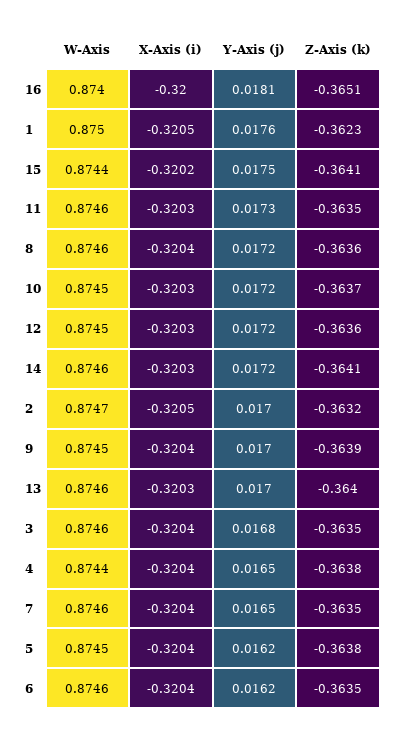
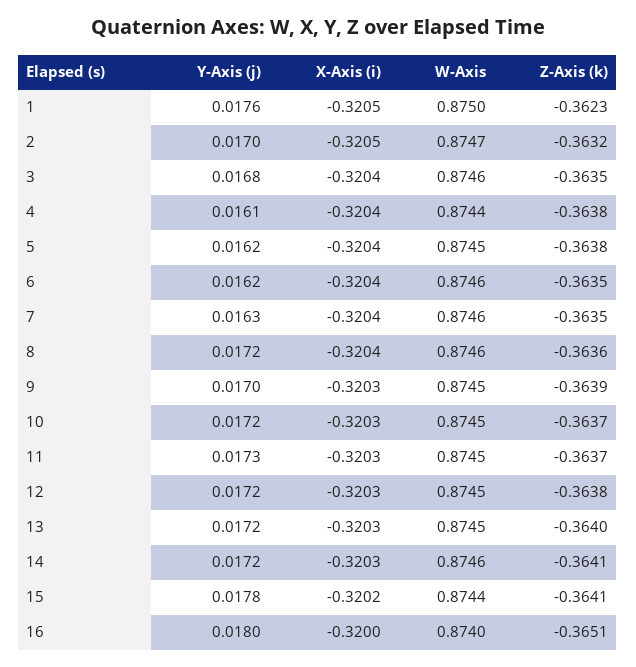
Y-Axis (j), 16: 0.0181 -> 0.018
Y-Axis (j), 15: 0.0175 -> 0.0178
W-Axis, 11: 0.8746 -> 0.8745
Z-Axis (k), 11: -0.3635 -> -0.3637
Z-Axis (k), 12: -0.3636 -> -0.3638
X-Axis (i), 9: -0.3204 -> -0.3203
W-Axis, 13: 0.8746 -> 0.8745
Y-Axis (j), 13: 0.017 -> 0.0172
Y-Axis (j), 4: 0.0165 -> 0.0161
Y-Axis (j), 7: 0.0165 -> 0.0163

